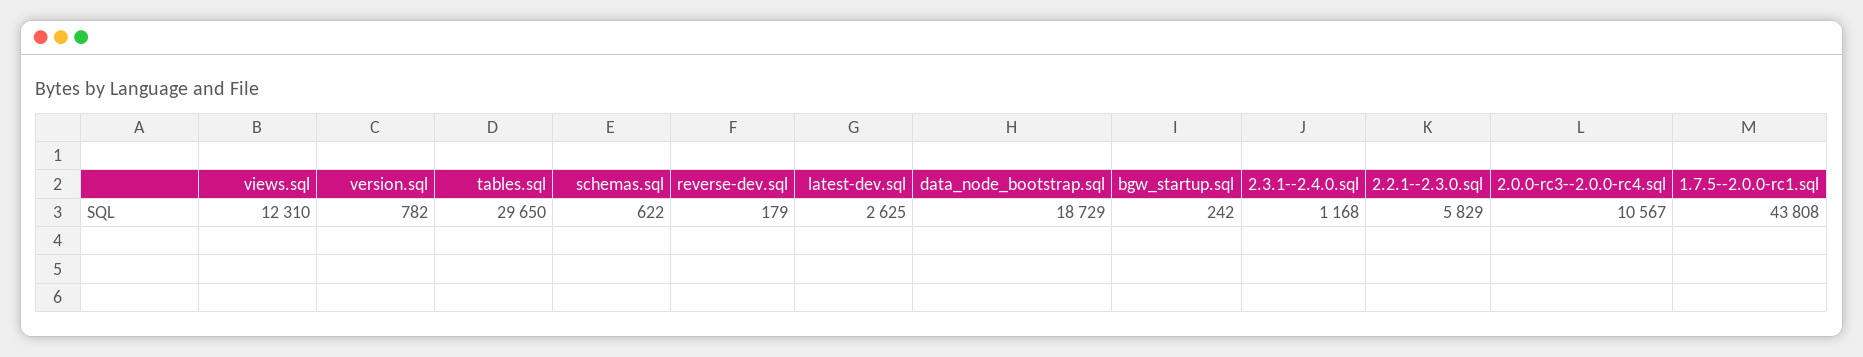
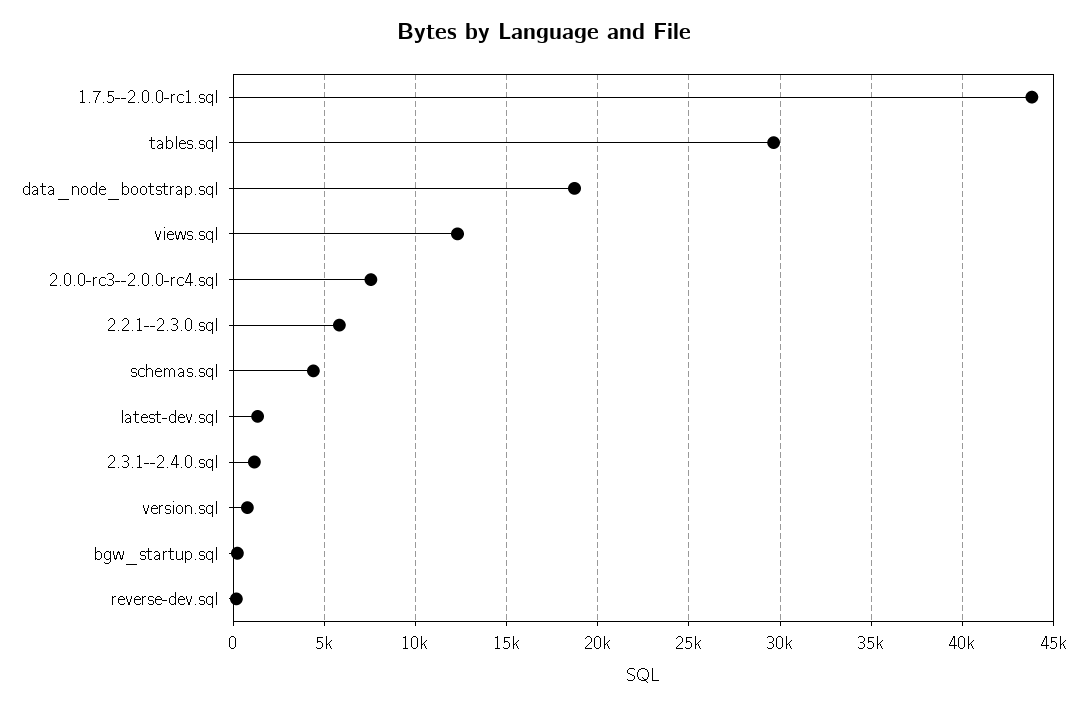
schemas.sql: 622 -> 4500
latest-dev.sql: 2625 -> 1500
2.0.0-rc3--2.0.0-rc4.sql: 10567 -> 7500

